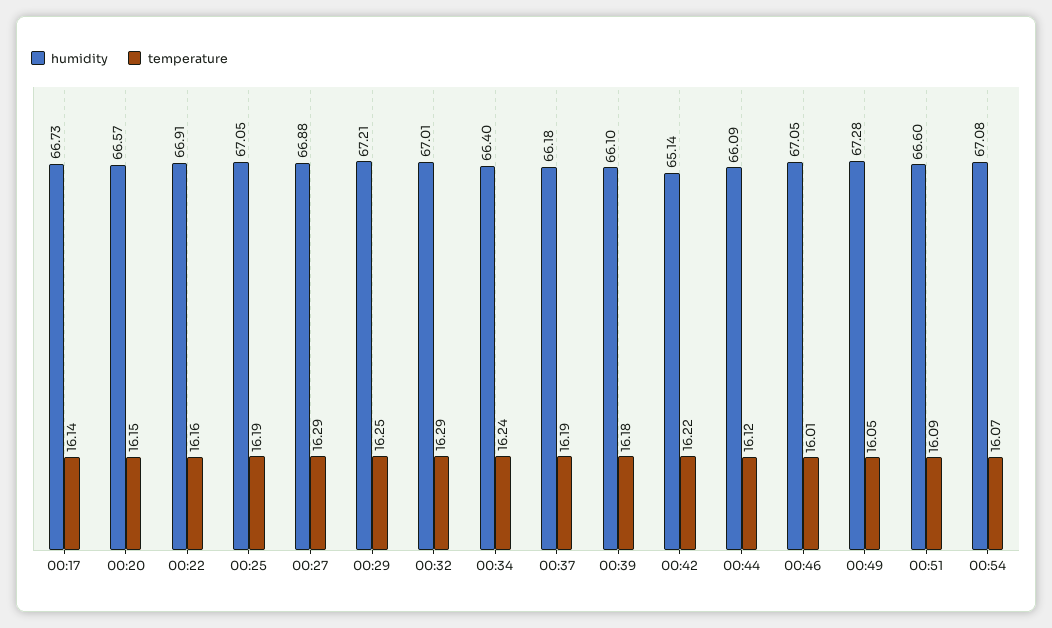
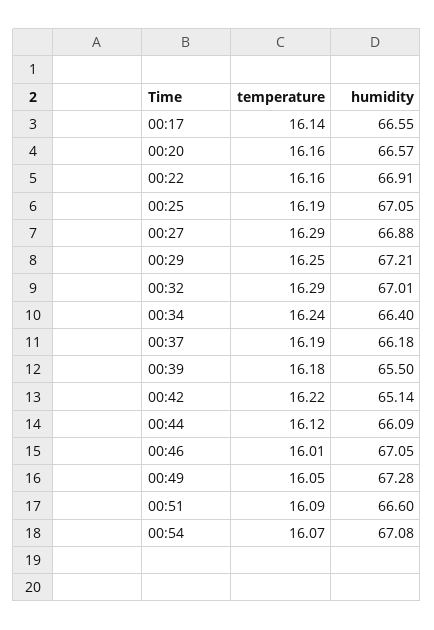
humidity, 00:17: 66.73 -> 66.55
temperature, 00:20: 16.15 -> 16.16
humidity, 00:39: 66.1 -> 65.5

